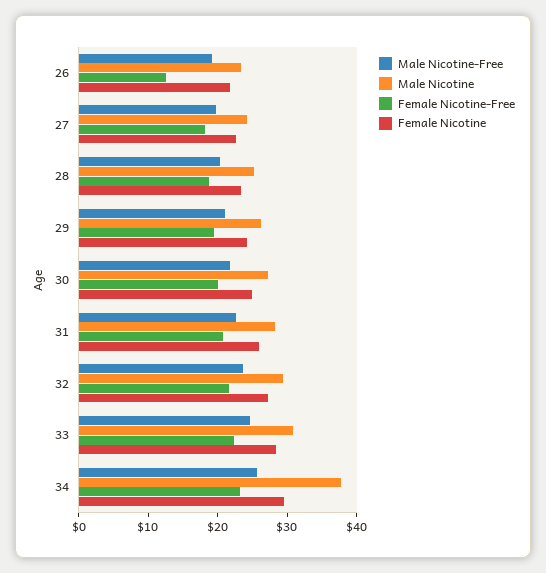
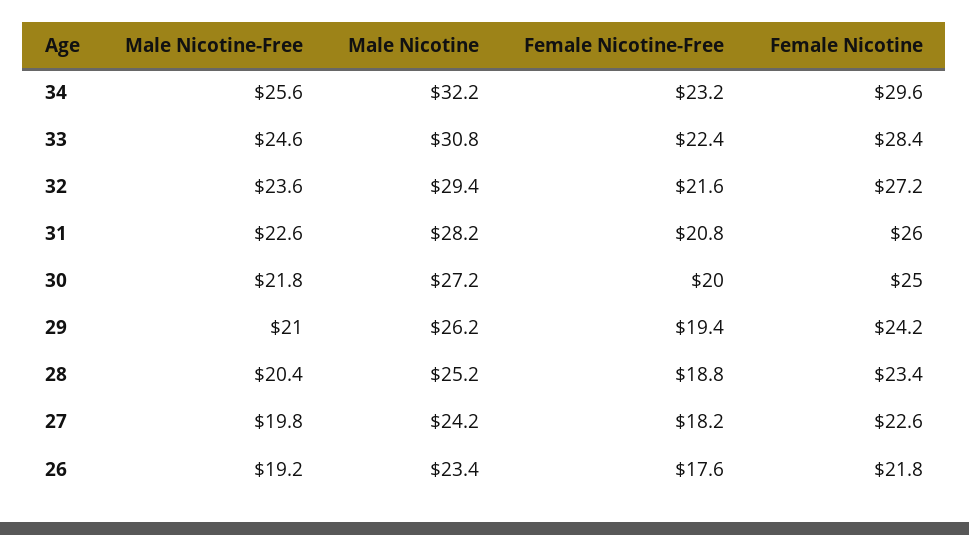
Female Nicotine-Free, 26: 12 -> 17.6
Male Nicotine, 34: 38 -> 32.2

